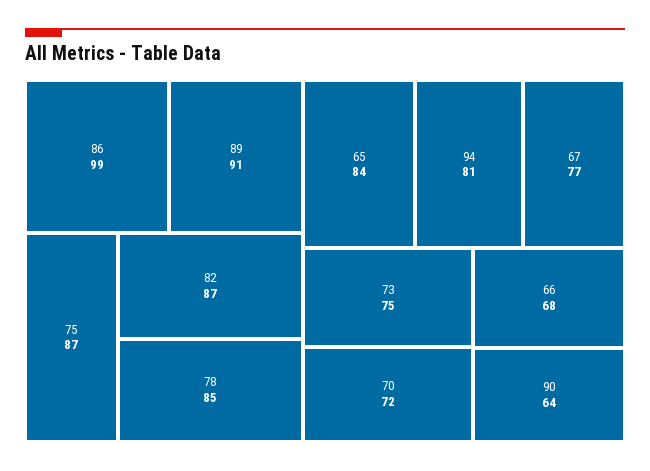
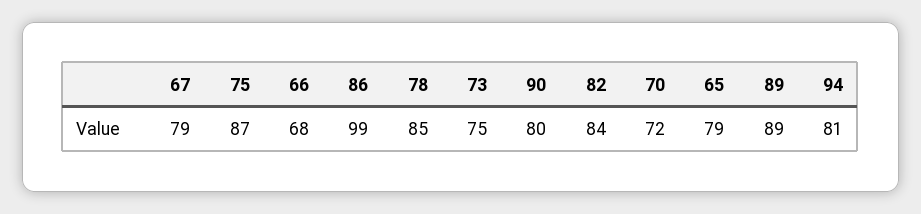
89: 91 -> 89
82: 87 -> 84
65: 84 -> 79
67: 77 -> 79
90: 64 -> 80

